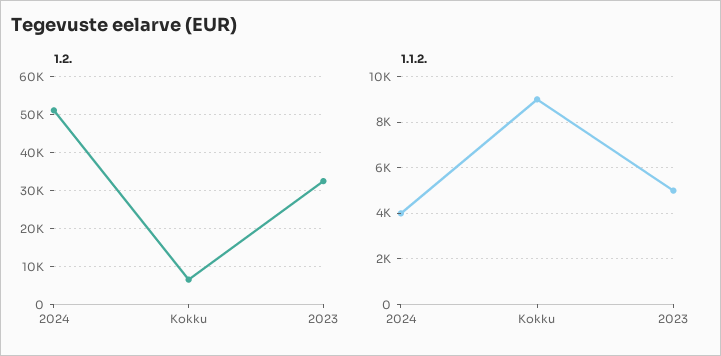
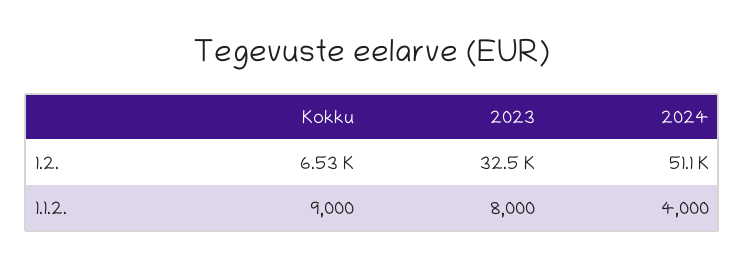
1.1.2., 2023: 5000 -> 8000

